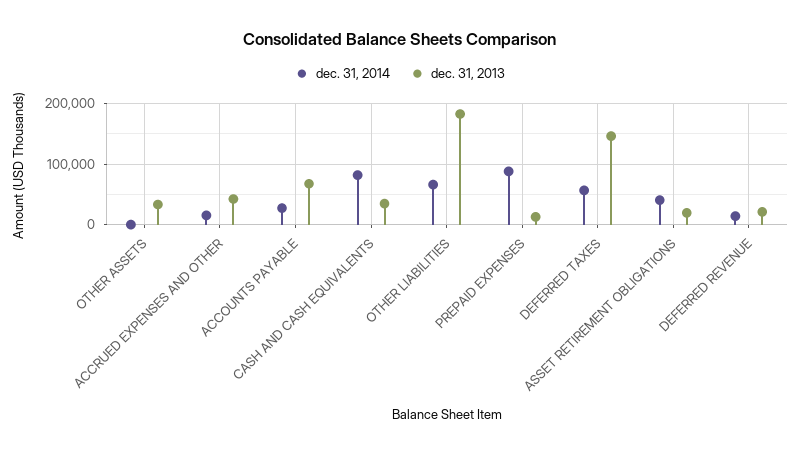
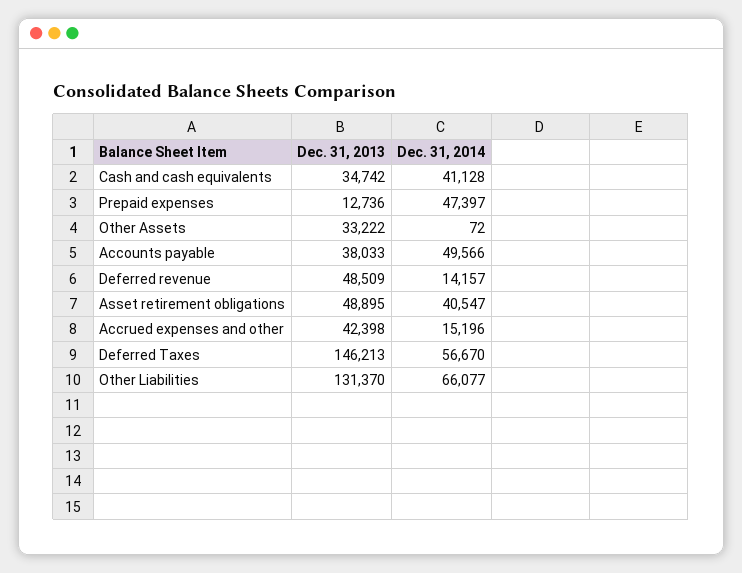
dec. 31, 2014, ACCOUNTS PAYABLE: 30000 -> 49566
dec. 31, 2013, ACCOUNTS PAYABLE: 70000 -> 38033
dec. 31, 2014, CASH AND CASH EQUIVALENTS: 80000 -> 41128
dec. 31, 2013, OTHER LIABILITIES: 180000 -> 131370
dec. 31, 2014, PREPAID EXPENSES: 90000 -> 47397
dec. 31, 2013, ASSET RETIREMENT OBLIGATIONS: 20000 -> 48895
dec. 31, 2013, DEFERRED REVENUE: 20000 -> 48509

